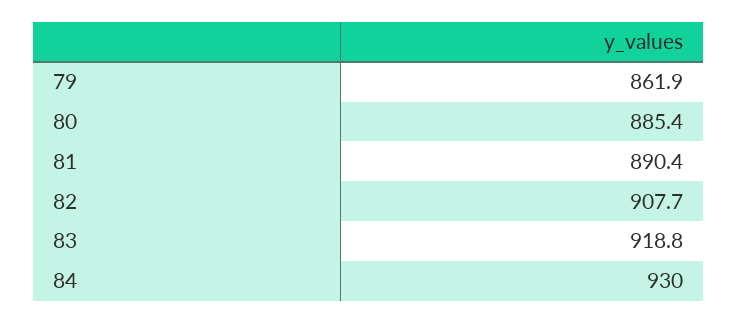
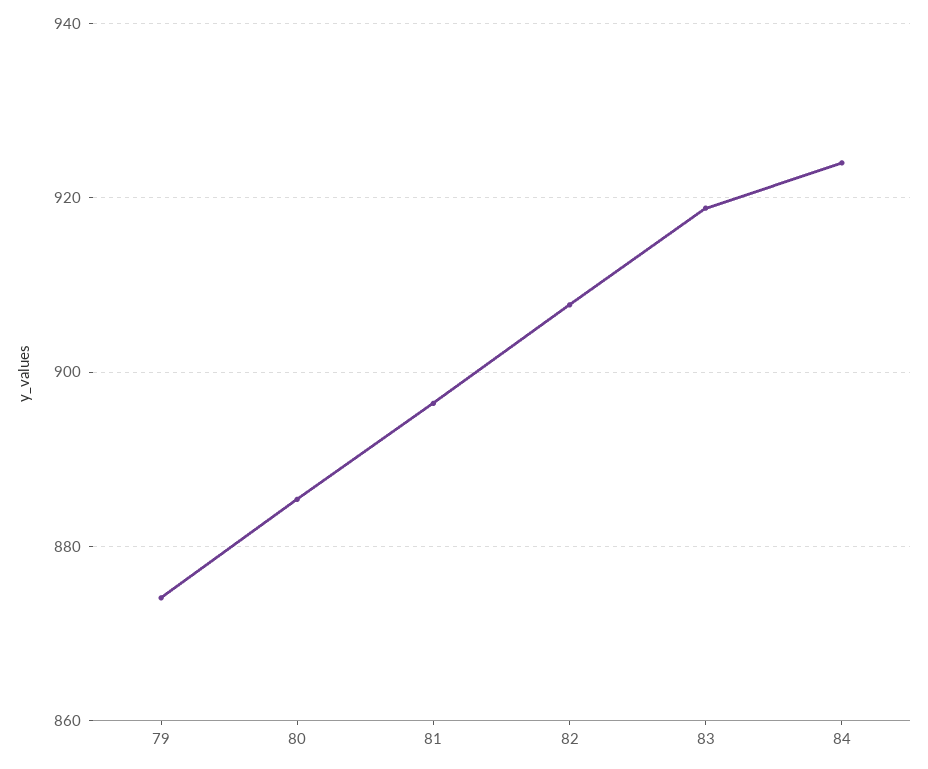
79: 861.9 -> 874
81: 890.4 -> 896
84: 930 -> 924

